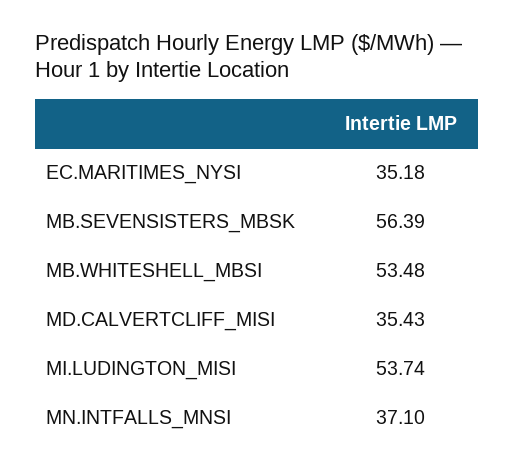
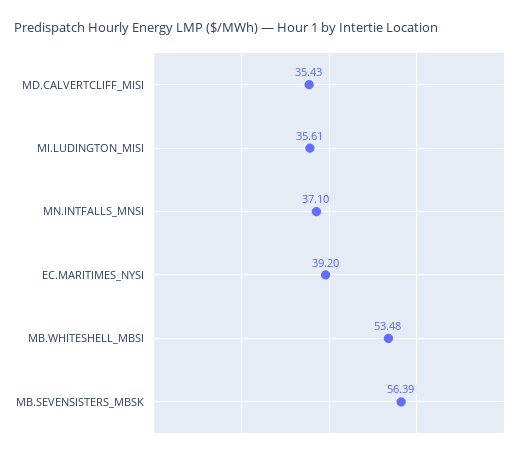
EC.MARITIMES_NYSI: 35.18 -> 39.2
MI.LUDINGTON_MISI: 53.74 -> 35.61

